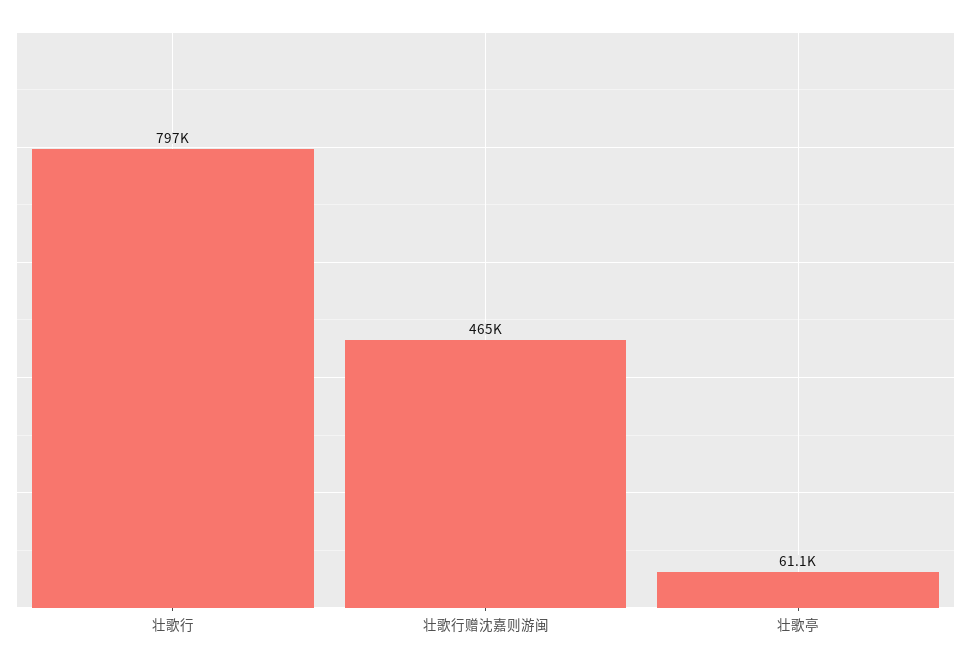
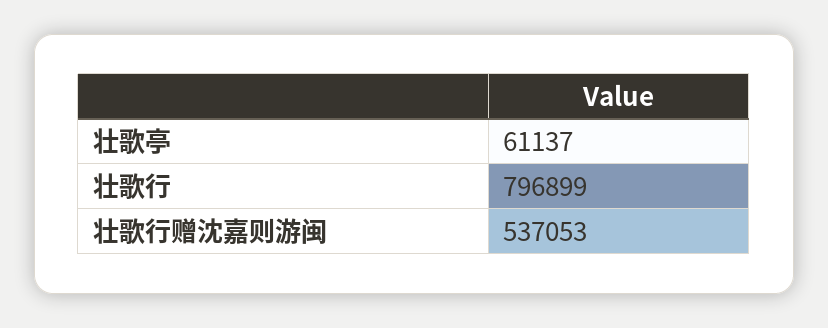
壮歌行赠沈嘉则游闽: 465000 -> 537053

